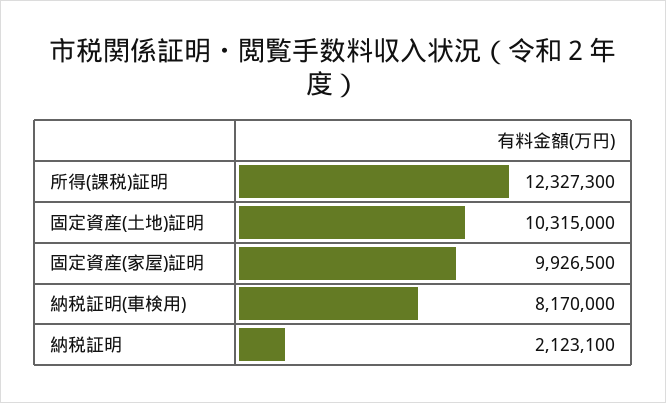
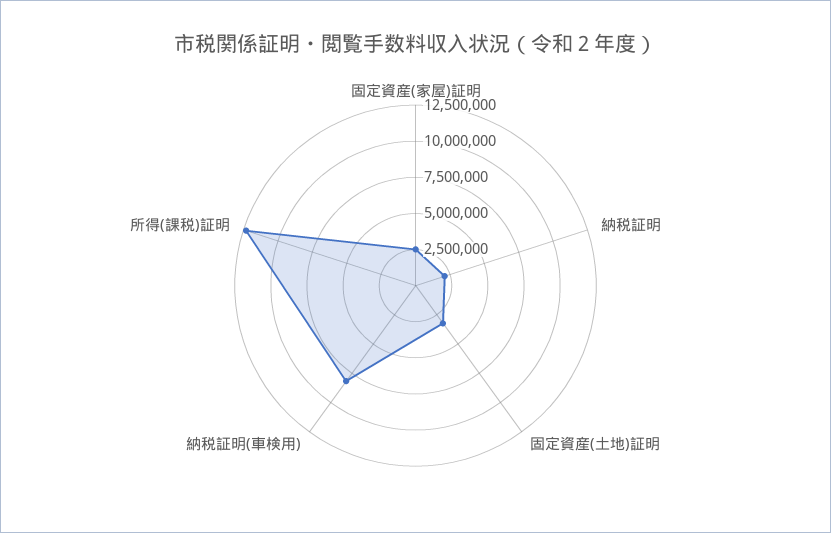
固定資産(土地)証明: 10315000 -> 2500000
固定資産(家屋)証明: 9926500 -> 2500000

